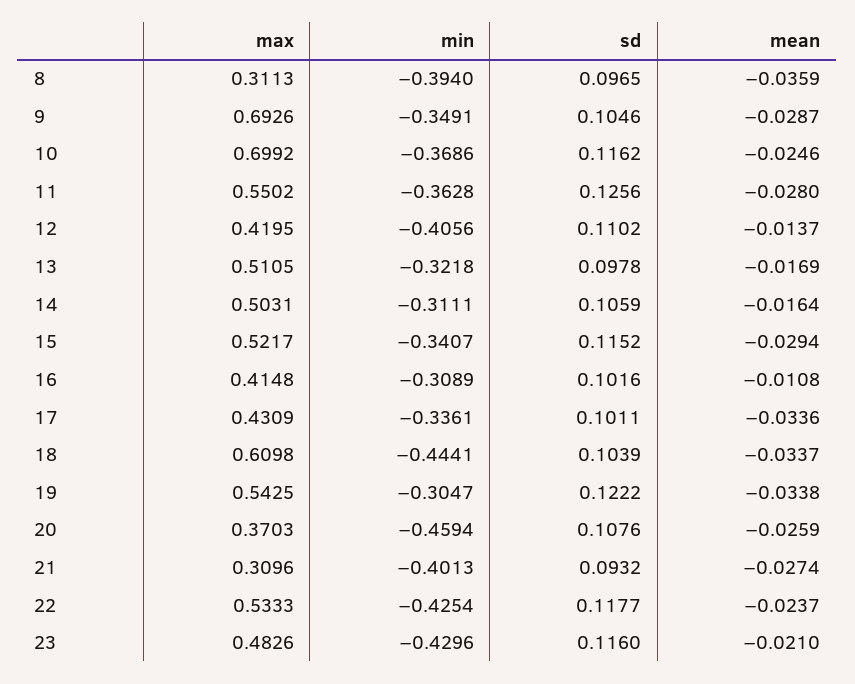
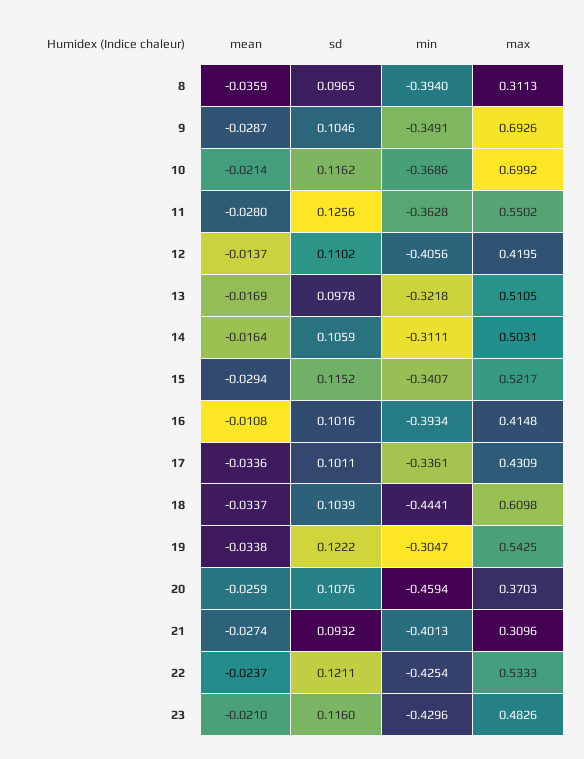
mean, 10: -0.0246 -> -0.0214
min, 16: -0.3089 -> -0.3934
sd, 22: 0.1177 -> 0.1211

